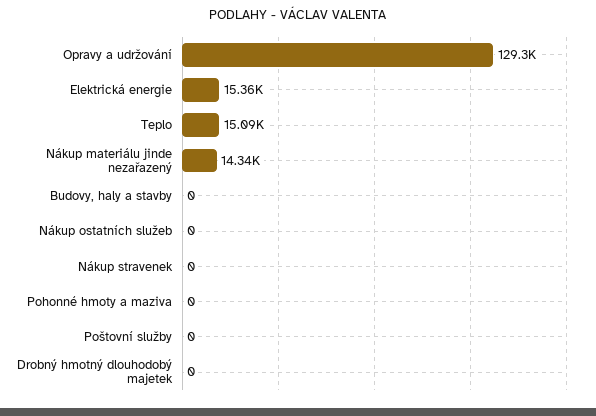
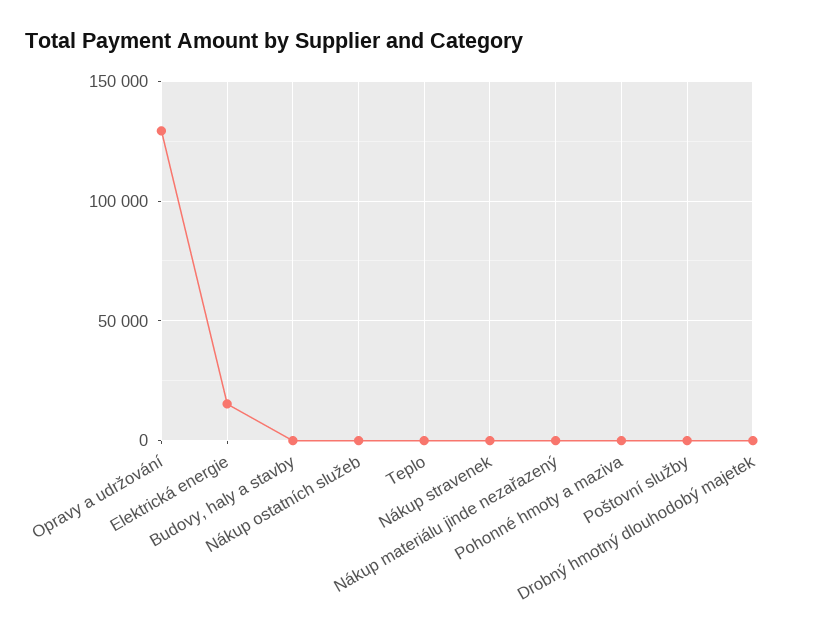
Teplo: 15090 -> 0
Nákup materiálu jinde nezařazený: 14340 -> 0

